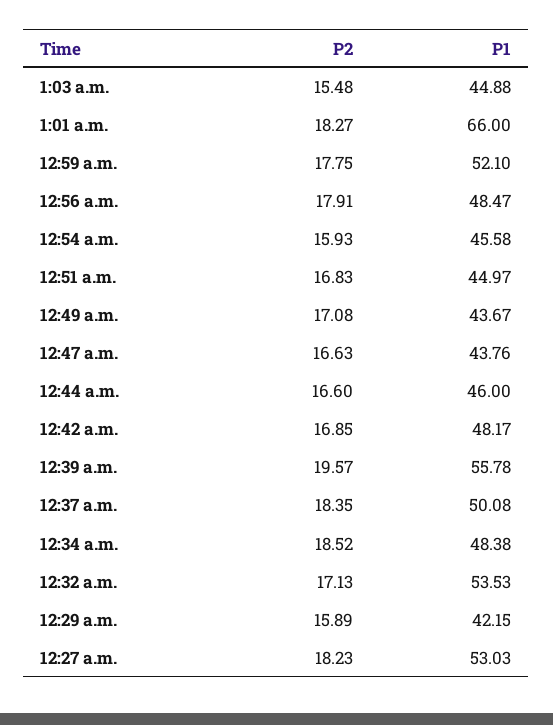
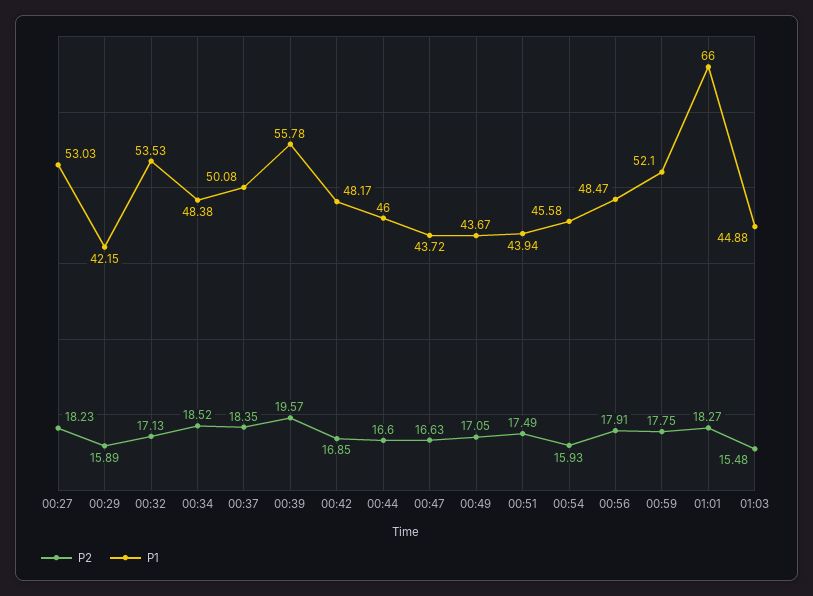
P2, 12:51 a.m.: 16.83 -> 17.49
P1, 12:51 a.m.: 44.97 -> 43.94
P2, 12:49 a.m.: 17.08 -> 17.05
P1, 12:47 a.m.: 43.76 -> 43.72

